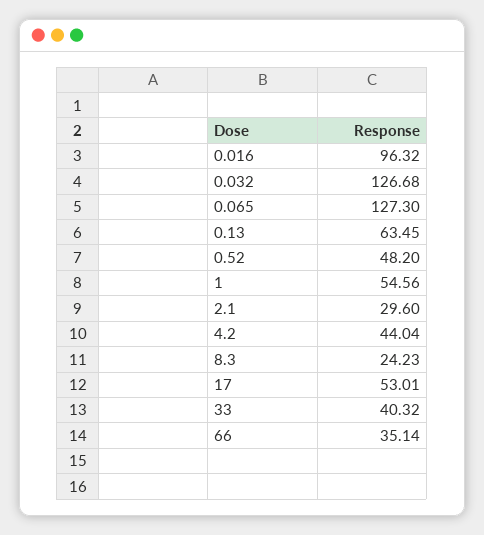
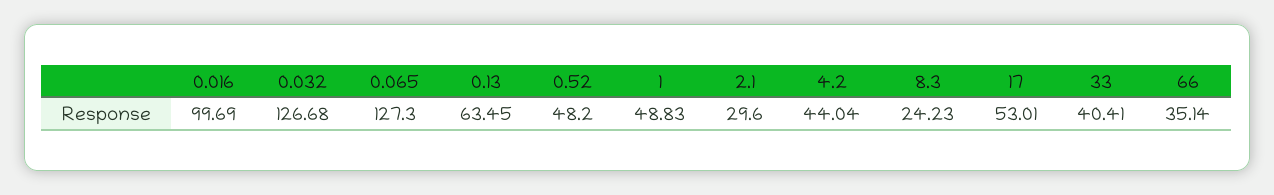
0.016: 96.32 -> 99.69
1: 54.56 -> 48.83
33: 40.32 -> 40.41

